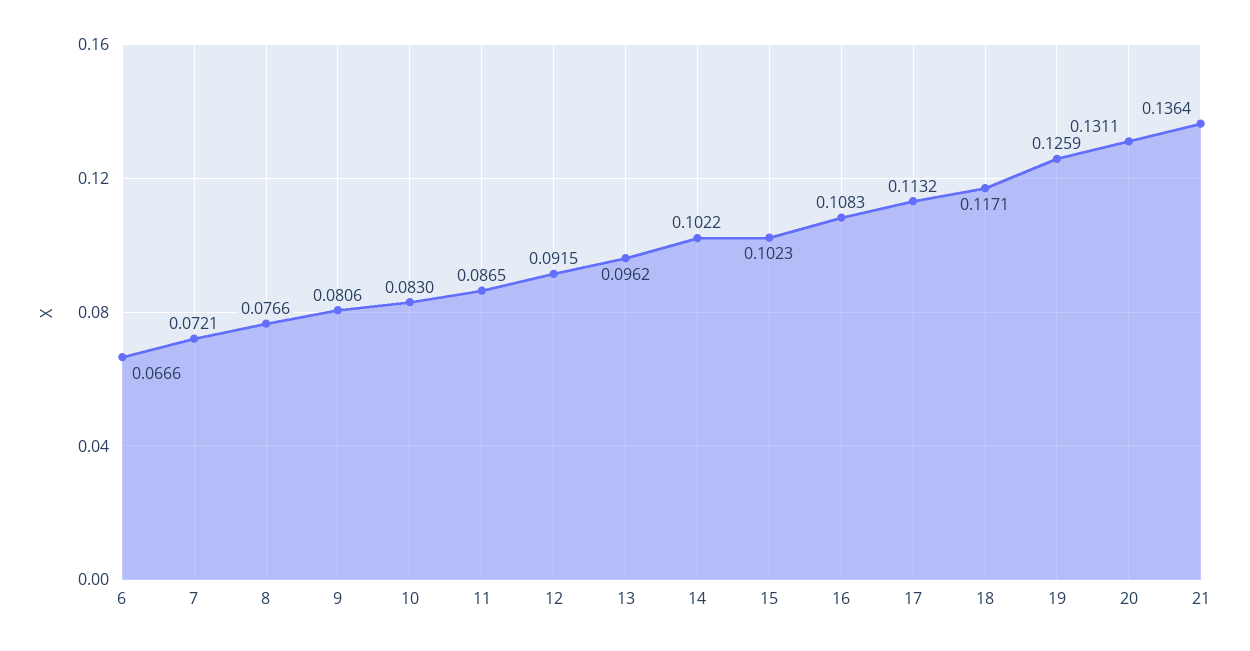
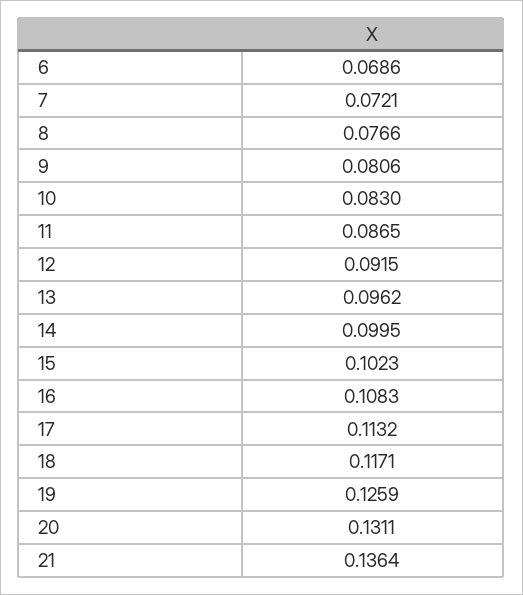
6: 0.0666 -> 0.0686
14: 0.1022 -> 0.0995

